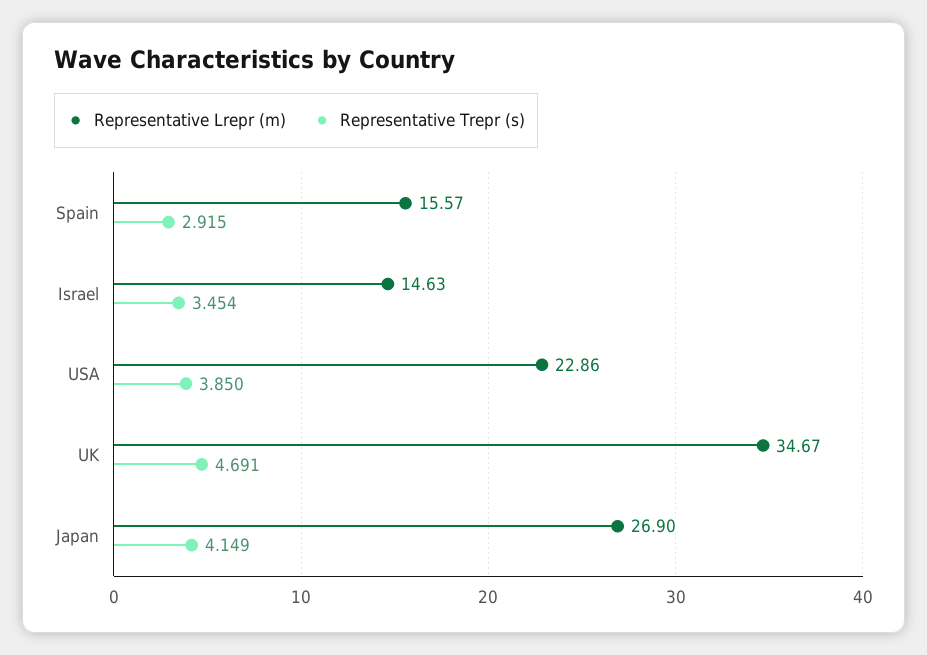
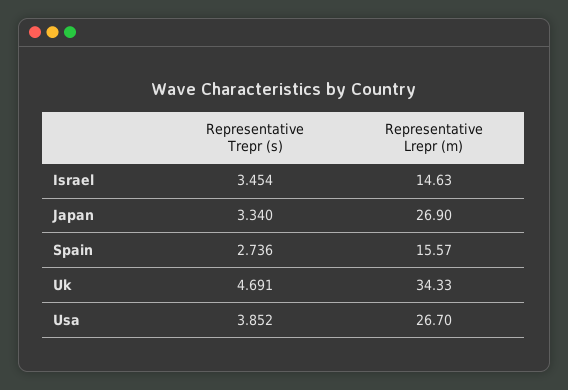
Representative Trepr (s), Spain: 2.915 -> 2.736
Representative Lrepr (m), USA: 22.86 -> 26.7
Representative Trepr (s), USA: 3.85 -> 3.852
Representative Lrepr (m), UK: 34.67 -> 34.33
Representative Trepr (s), Japan: 4.149 -> 3.34

